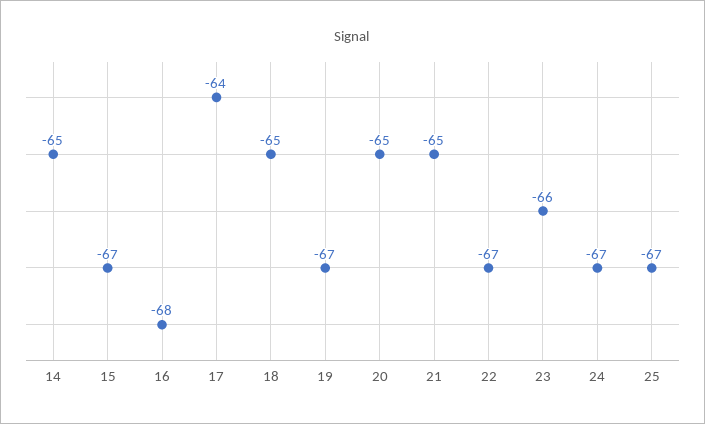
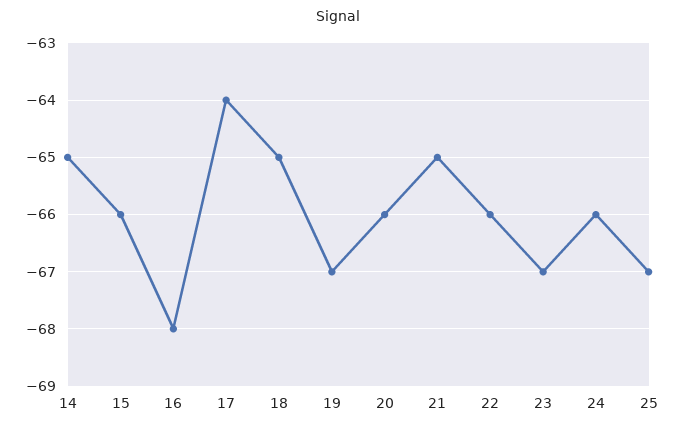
15: -67 -> -66
20: -65 -> -66
22: -67 -> -66
23: -66 -> -67
24: -67 -> -66

